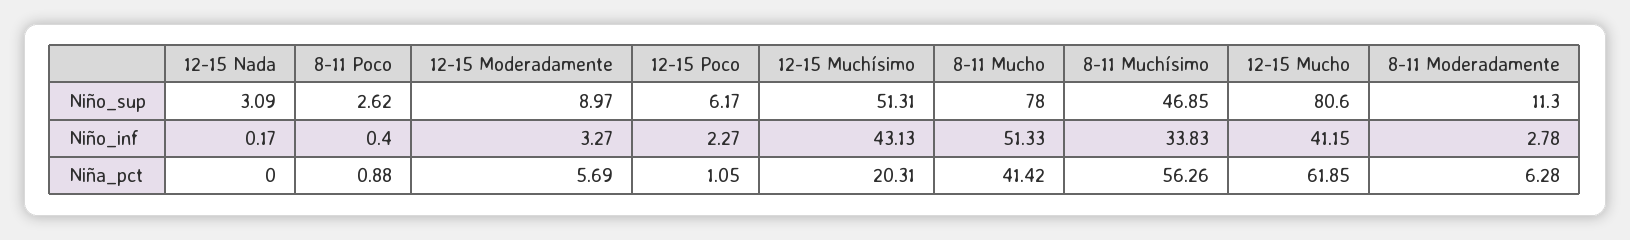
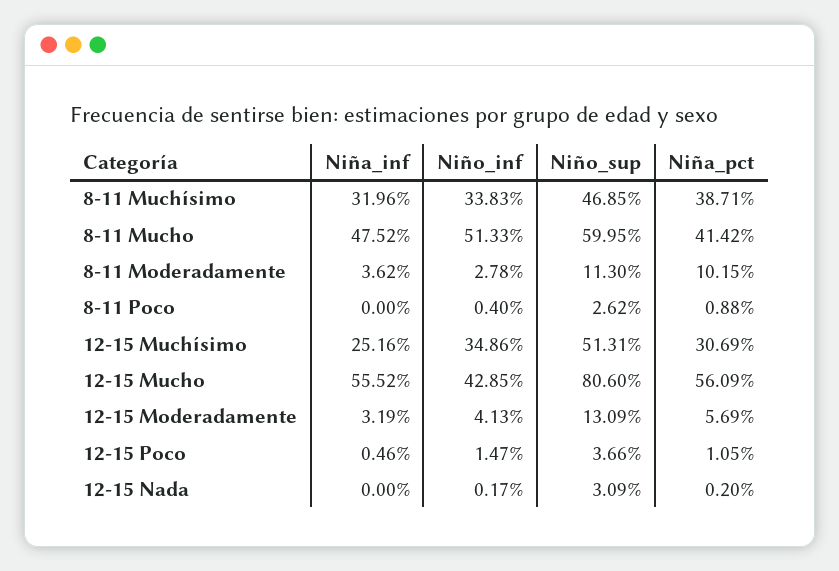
12-15 Moderadamente, Niño_sup: 8.97 -> 13.09
12-15 Poco, Niño_sup: 6.17 -> 3.66
8-11 Mucho, Niño_sup: 78 -> 59.95
12-15 Moderadamente, Niño_inf: 3.27 -> 4.13
12-15 Poco, Niño_inf: 2.27 -> 1.47
12-15 Muchísimo, Niño_inf: 43.13 -> 34.86
12-15 Mucho, Niño_inf: 41.15 -> 42.85
12-15 Nada, Niña_pct: 0 -> 0.2
12-15 Muchísimo, Niña_pct: 20.31 -> 30.69
8-11 Muchísimo, Niña_pct: 56.26 -> 38.71
12-15 Mucho, Niña_pct: 61.85 -> 56.09
8-11 Moderadamente, Niña_pct: 6.28 -> 10.15
8-11 Muchísimo, Niña_inf: none -> 31.96
8-11 Mucho, Niña_inf: none -> 47.52
8-11 Moderadamente, Niña_inf: none -> 3.62
8-11 Poco, Niña_inf: none -> 0
12-15 Muchísimo, Niña_inf: none -> 25.16
12-15 Mucho, Niña_inf: none -> 55.52
12-15 Moderadamente, Niña_inf: none -> 3.19
12-15 Poco, Niña_inf: none -> 0.46
12-15 Nada, Niña_inf: none -> 0

